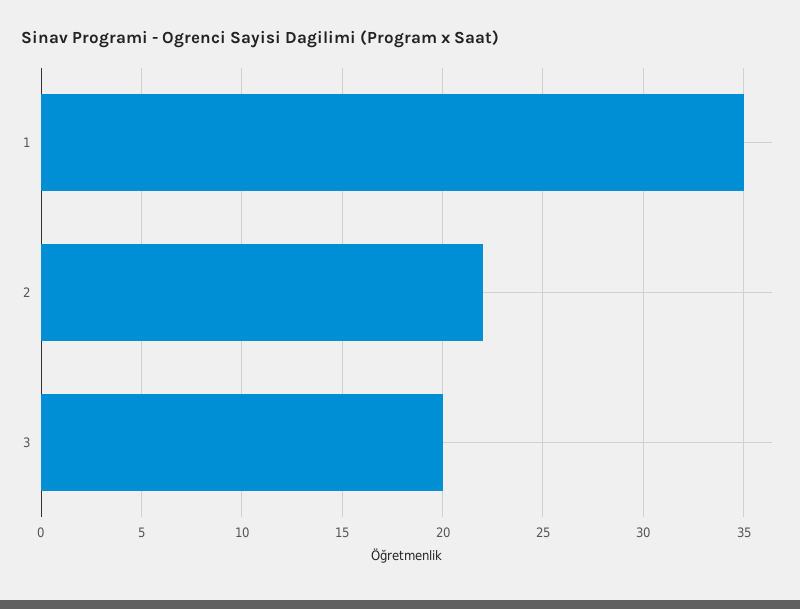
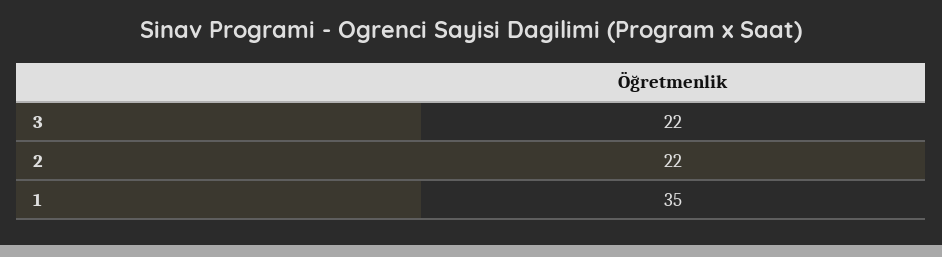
3: 20 -> 22

